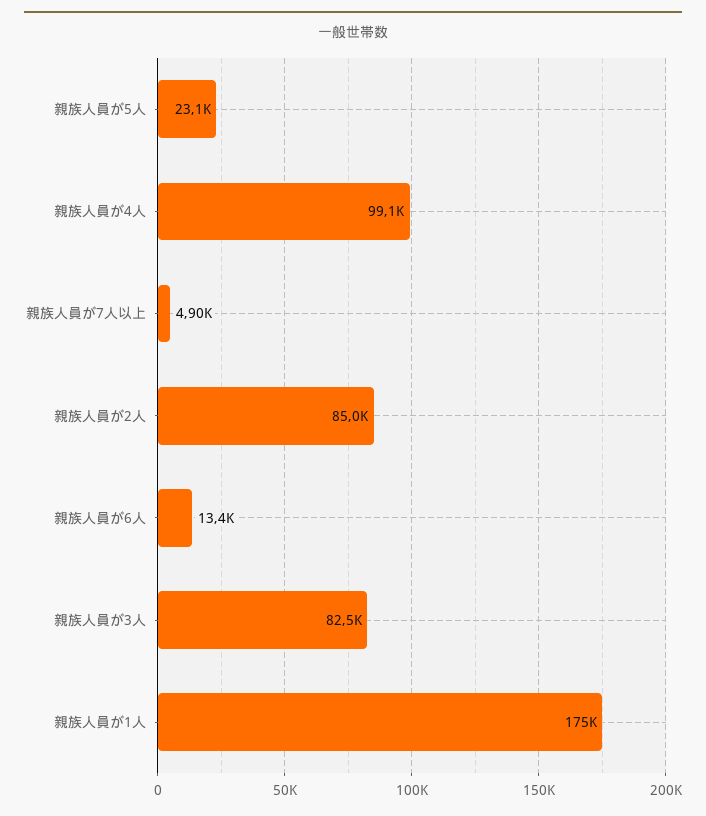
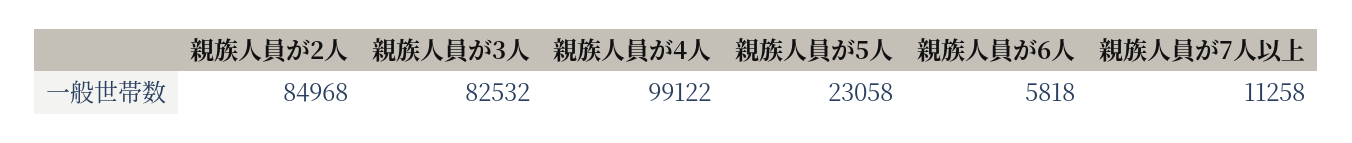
親族人員が7人以上: 4900 -> 11258
親族人員が6人: 13400 -> 5818
親族人員が1人: 175000 -> none

